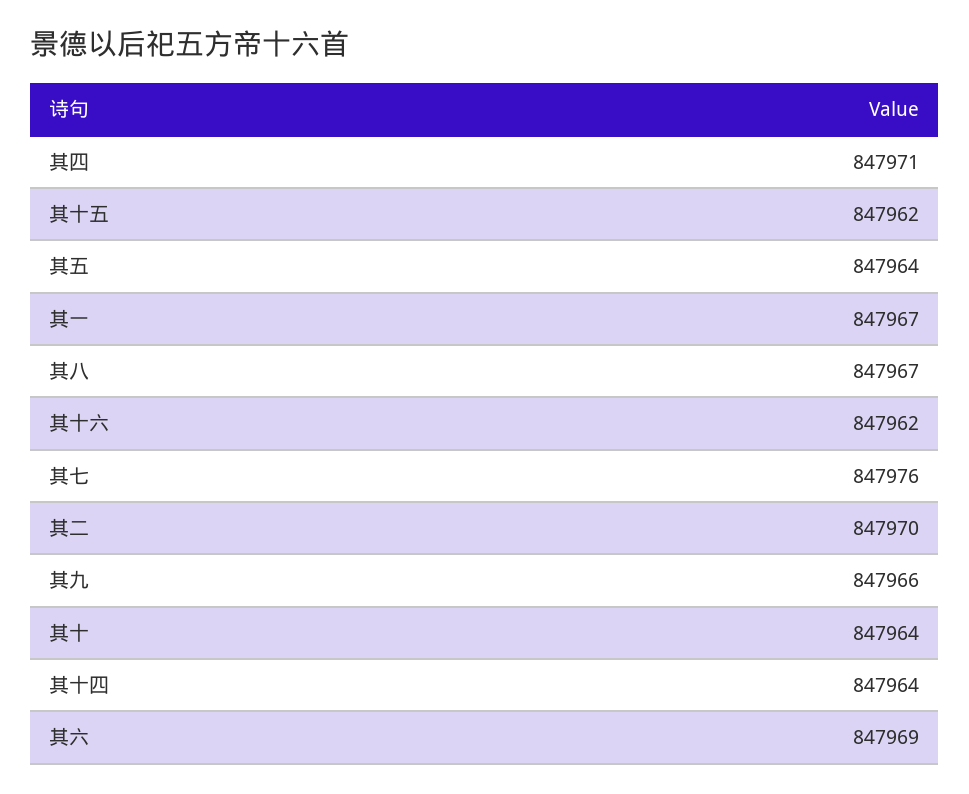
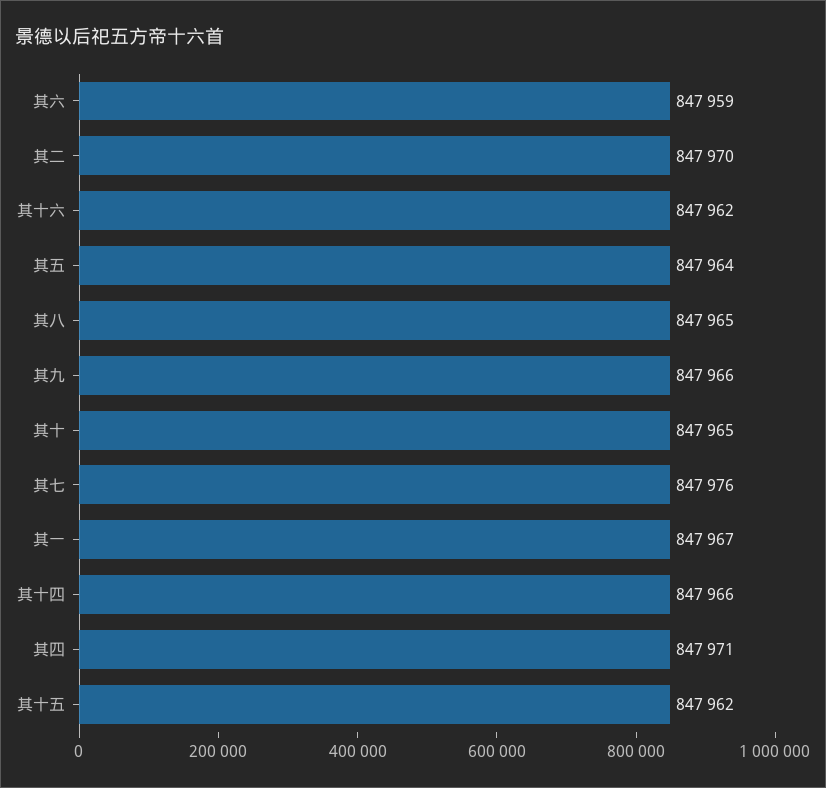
其八: 847967 -> 847965
其十: 847964 -> 847965
其十四: 847964 -> 847966
其六: 847969 -> 847959

